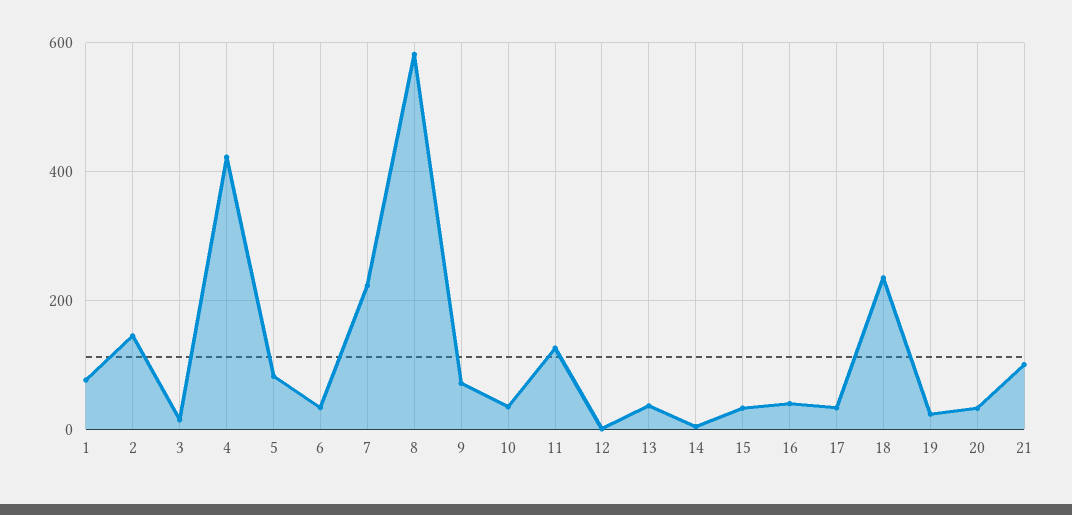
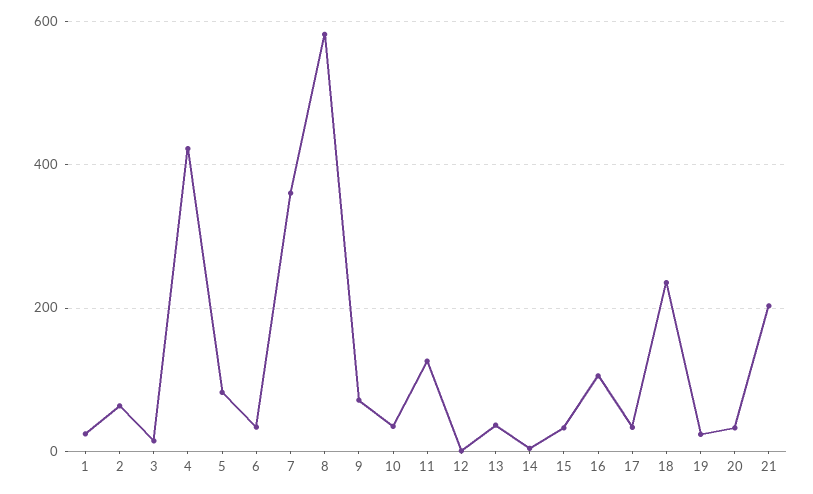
1: 80 -> 20
2: 140 -> 60
7: 220 -> 360
16: 40 -> 100
21: 100 -> 200

